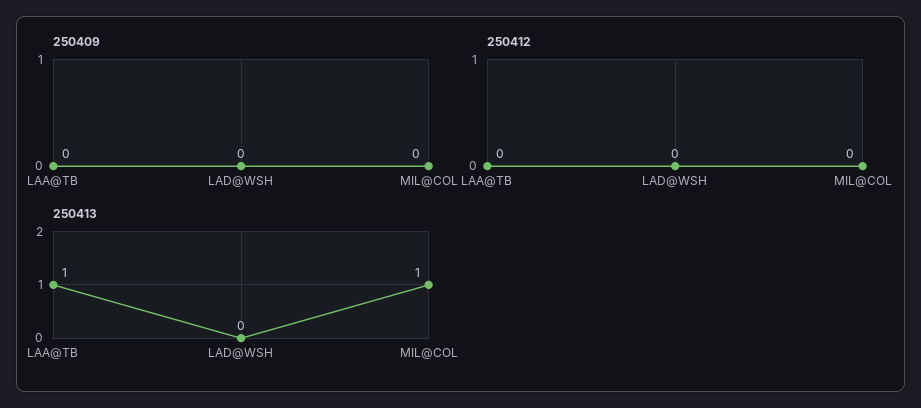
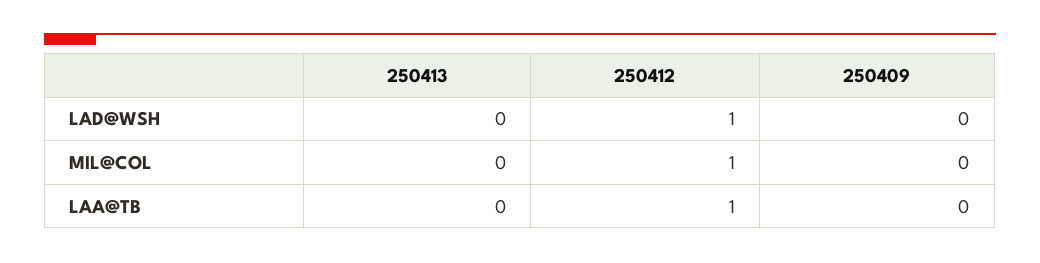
250412, LAA@TB: 0 -> 1
250412, LAD@WSH: 0 -> 1
250412, MIL@COL: 0 -> 1
250413, LAA@TB: 1 -> 0
250413, MIL@COL: 1 -> 0

